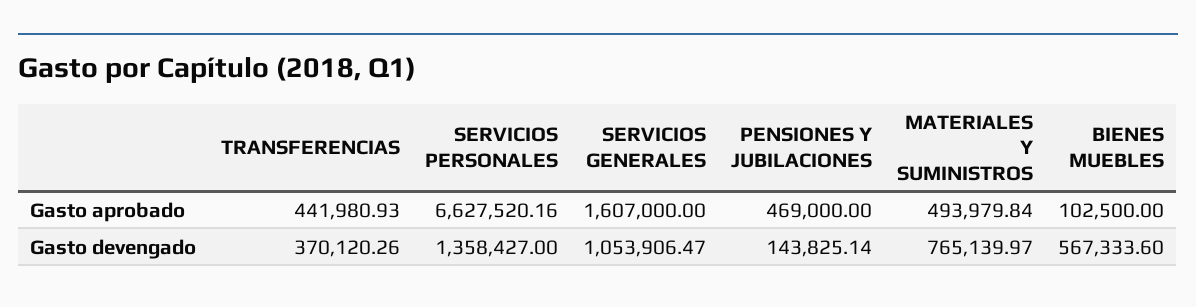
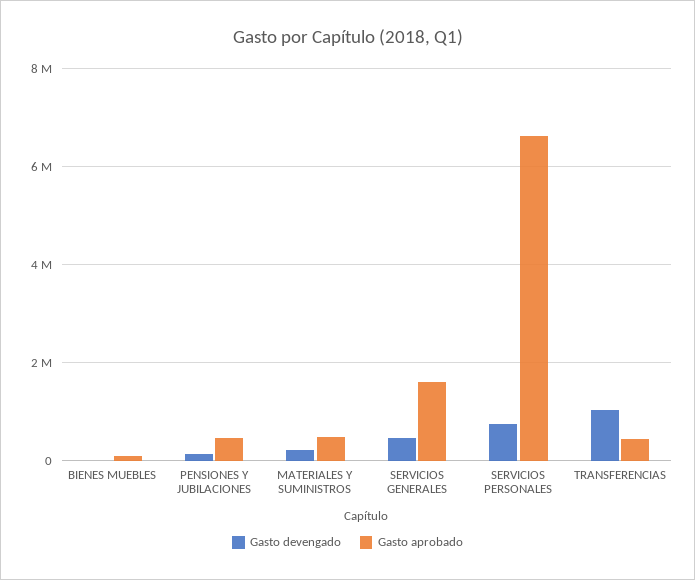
Gasto devengado, TRANSFERENCIAS: 370120.26 -> 1000000
Gasto devengado, SERVICIOS PERSONALES: 1358427 -> 800000
Gasto devengado, SERVICIOS GENERALES: 1053906.47 -> 400000
Gasto devengado, MATERIALES Y SUMINISTROS: 765139.97 -> 200000
Gasto devengado, BIENES MUEBLES: 567333.6 -> 0

